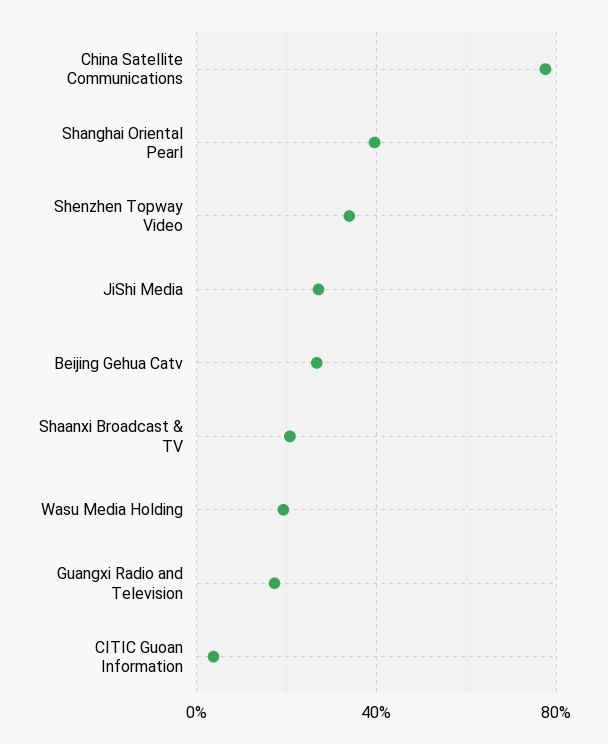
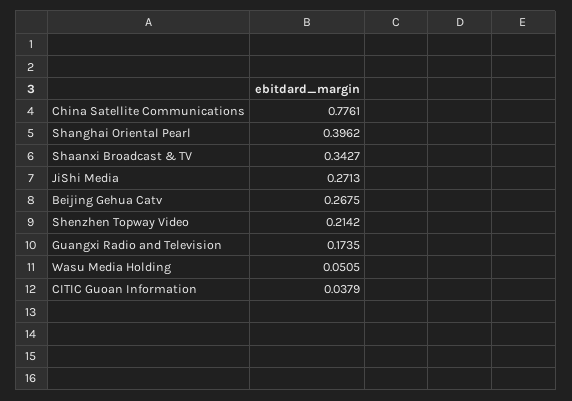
Shenzhen Topway Video: 0.35 -> 0.2142
Shaanxi Broadcast & TV: 0.2 -> 0.3427
Wasu Media Holding: 0.2 -> 0.0505

